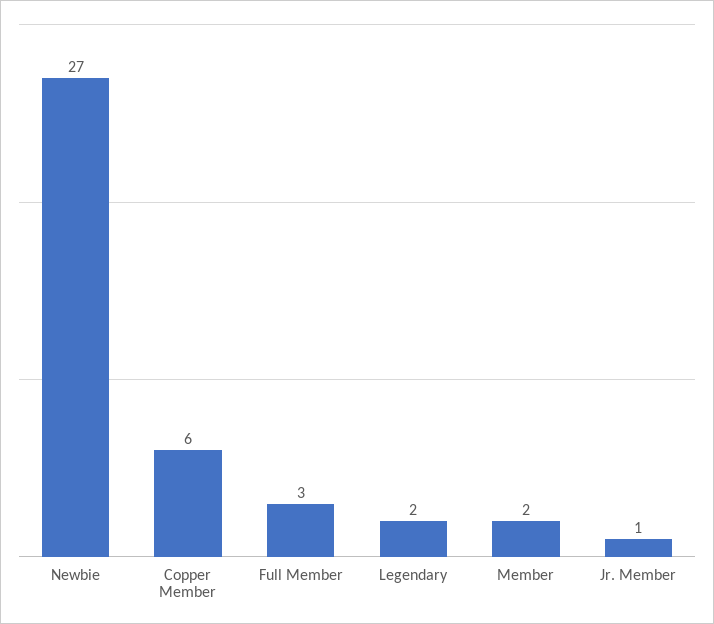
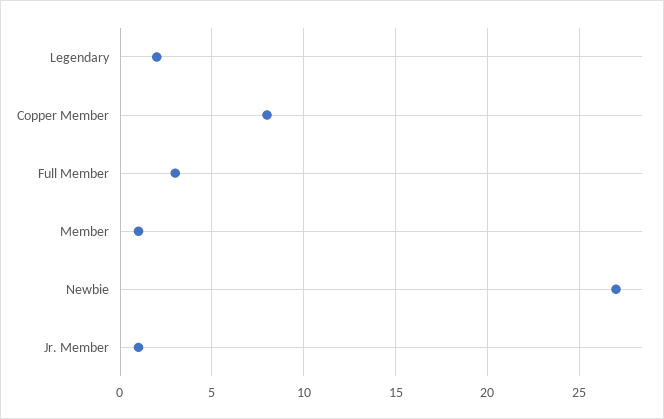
Copper Member: 6 -> 8
Member: 2 -> 1

